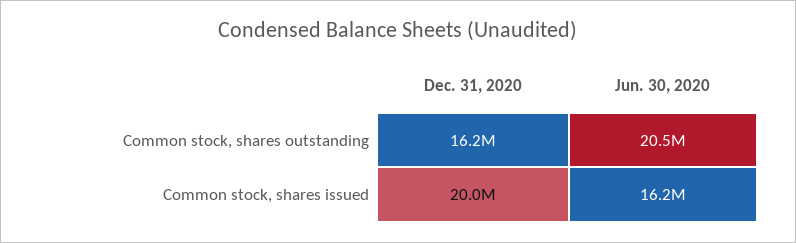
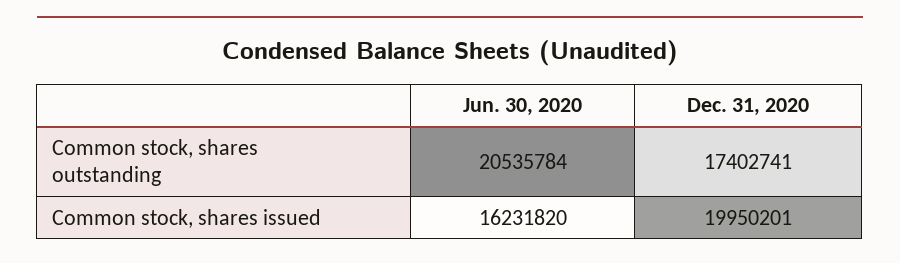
Dec. 31, 2020, Common stock, shares outstanding: 16200000 -> 17402741

